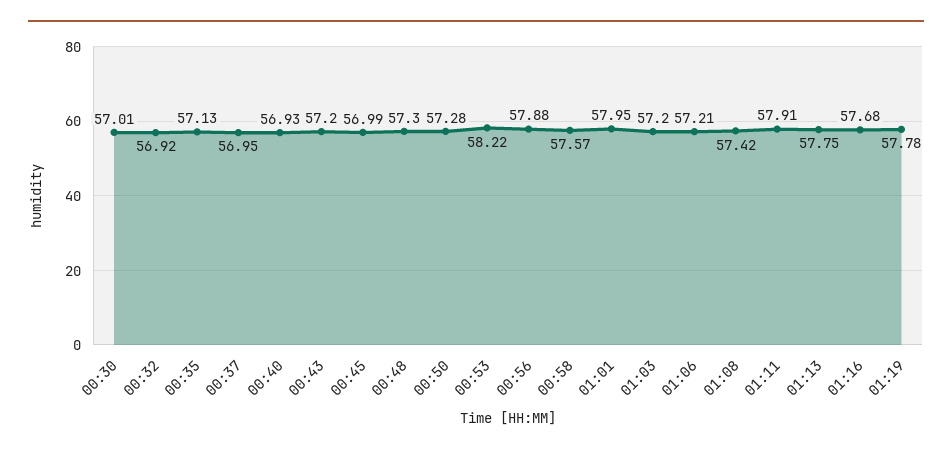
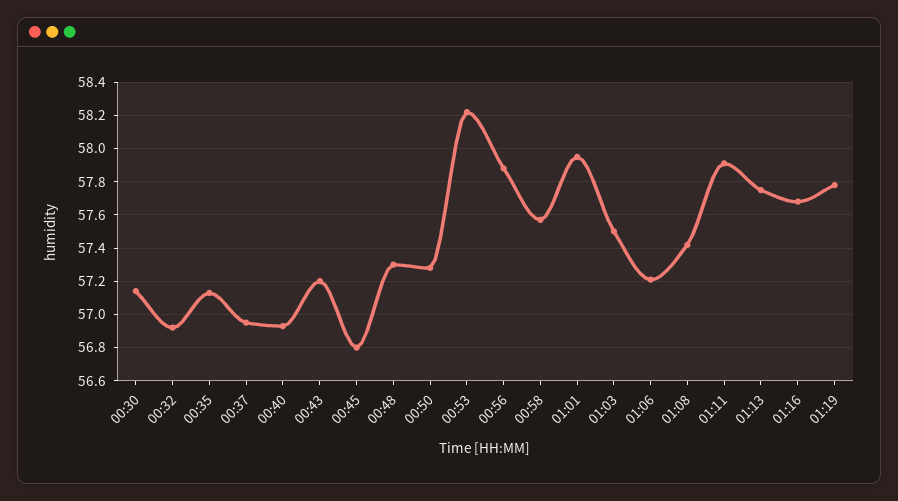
00:30: 57.01 -> 57.15
00:45: 56.99 -> 56.8
01:03: 57.2 -> 57.5

